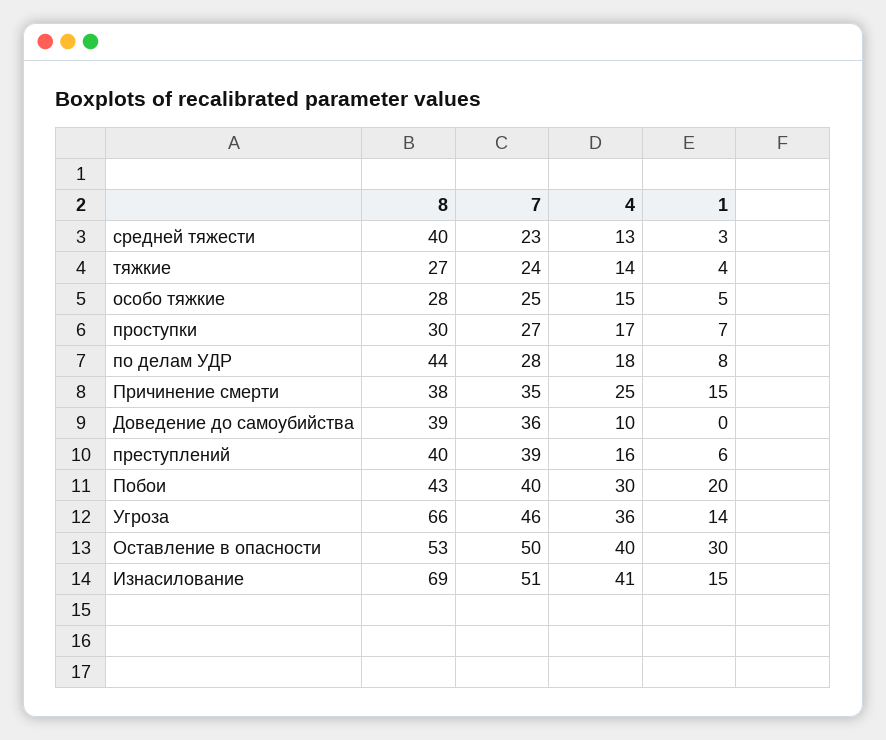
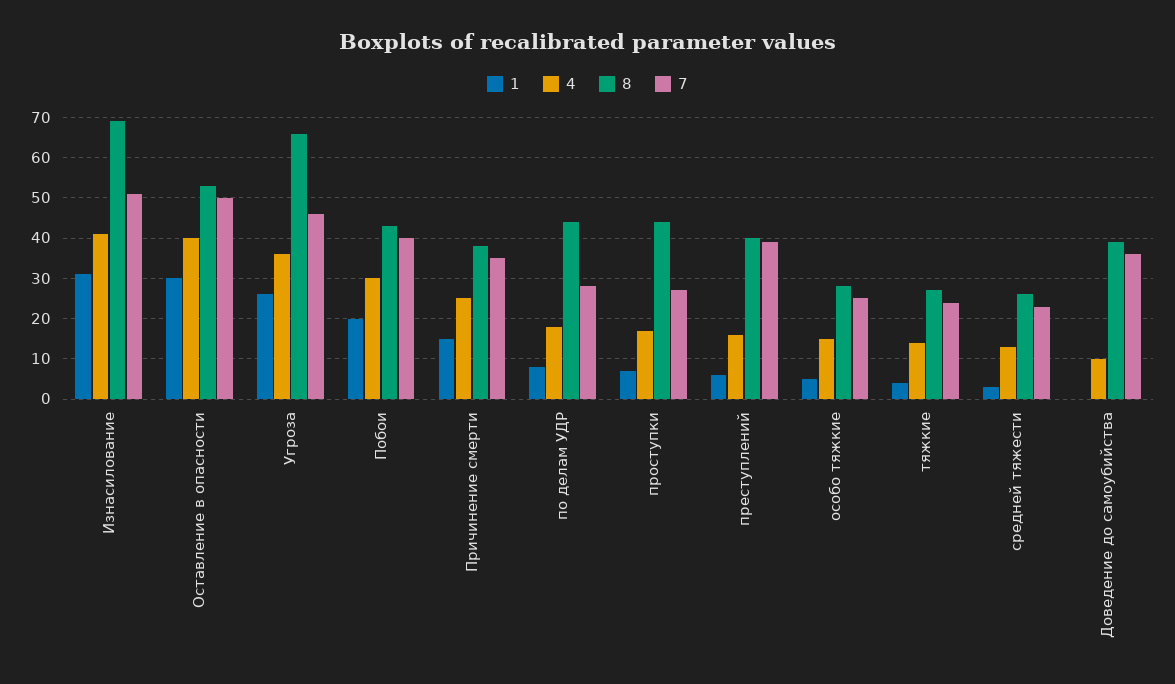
8, средней тяжести: 40 -> 25
8, проступки: 30 -> 45
1, Угроза: 14 -> 25
1, Изнасилование: 15 -> 30

